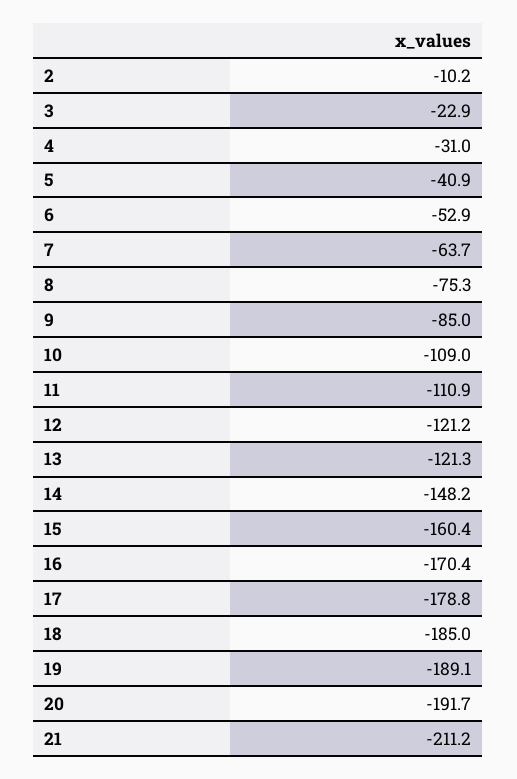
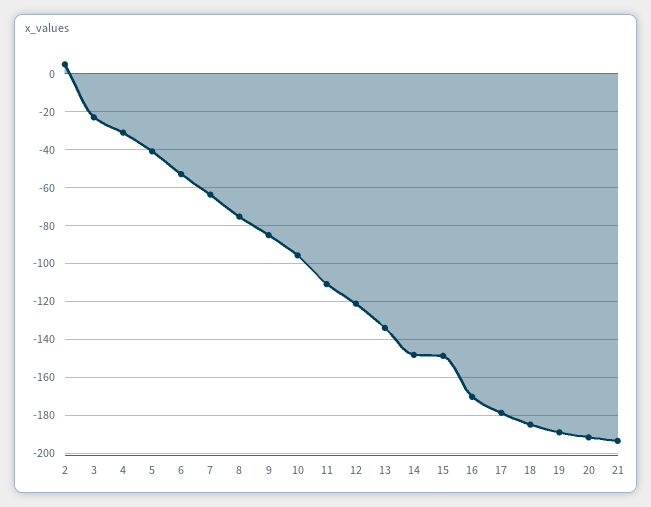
2: -10.2 -> 5
10: -109 -> -95
13: -121.3 -> -135
15: -160.4 -> -150
21: -211.2 -> -195

